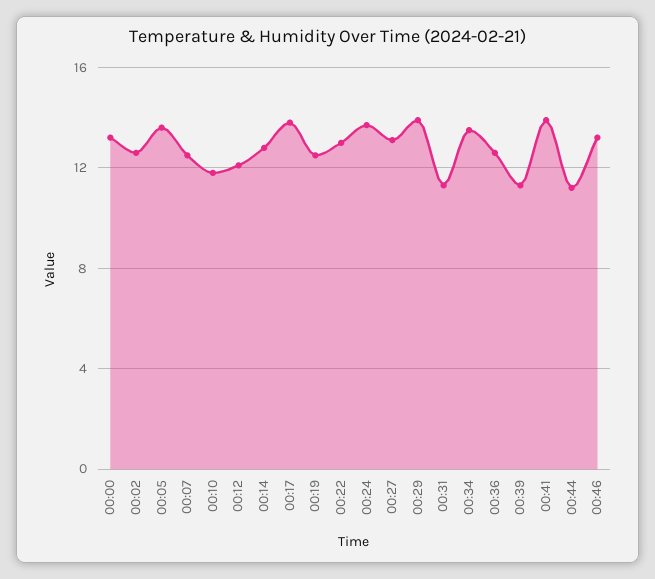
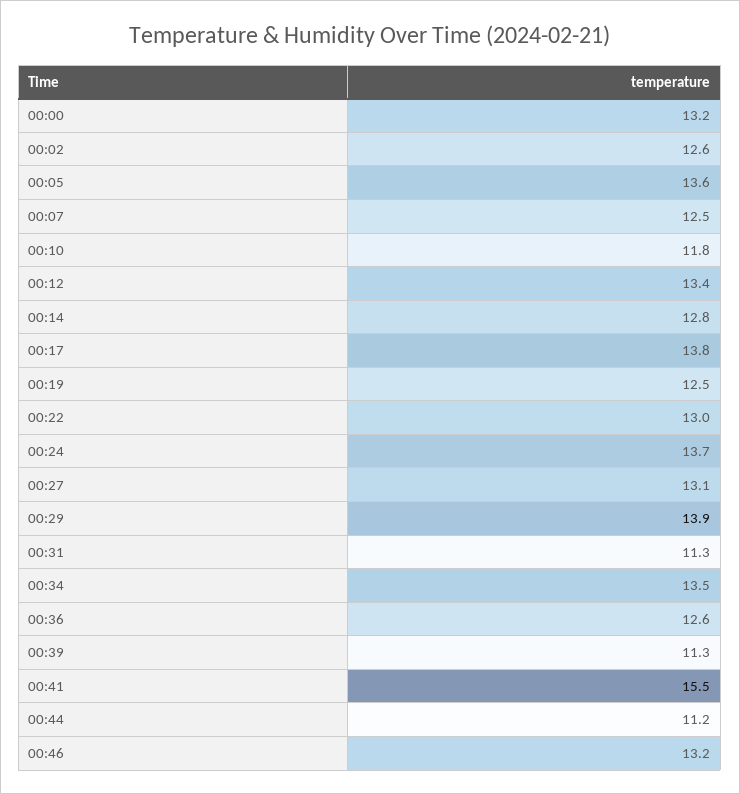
00:12: 12 -> 13.4
00:41: 14 -> 15.5

